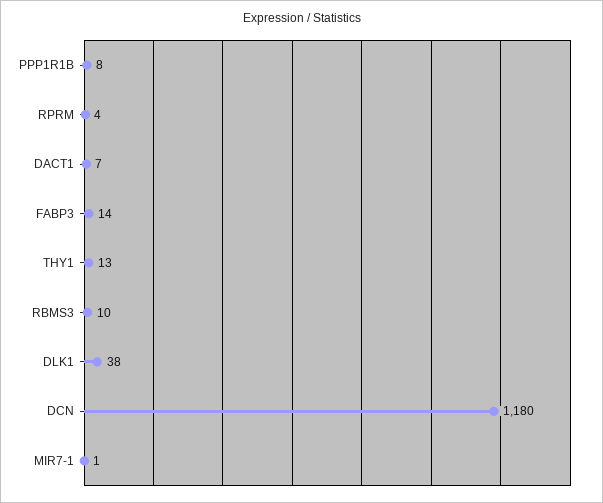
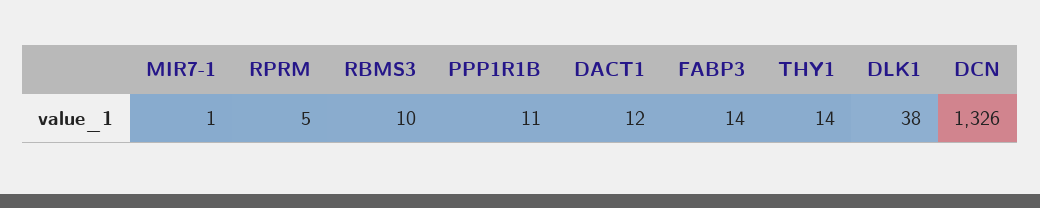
PPP1R1B: 8 -> 11
RPRM: 4 -> 5
DACT1: 7 -> 12
THY1: 13 -> 14
DCN: 1180 -> 1326

